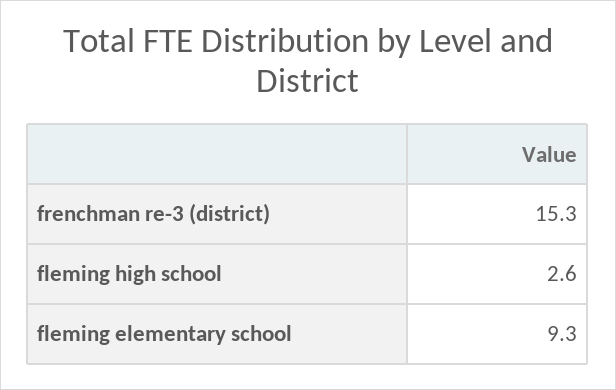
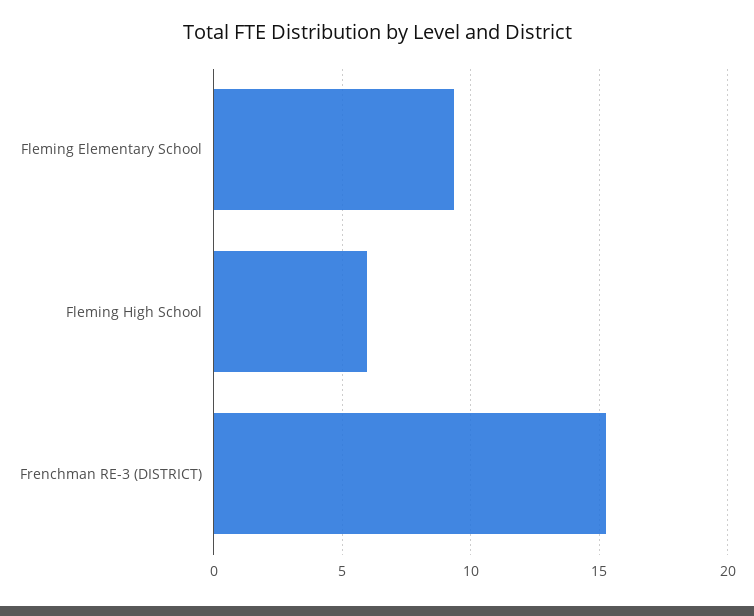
fleming high school: 2.6 -> 6

